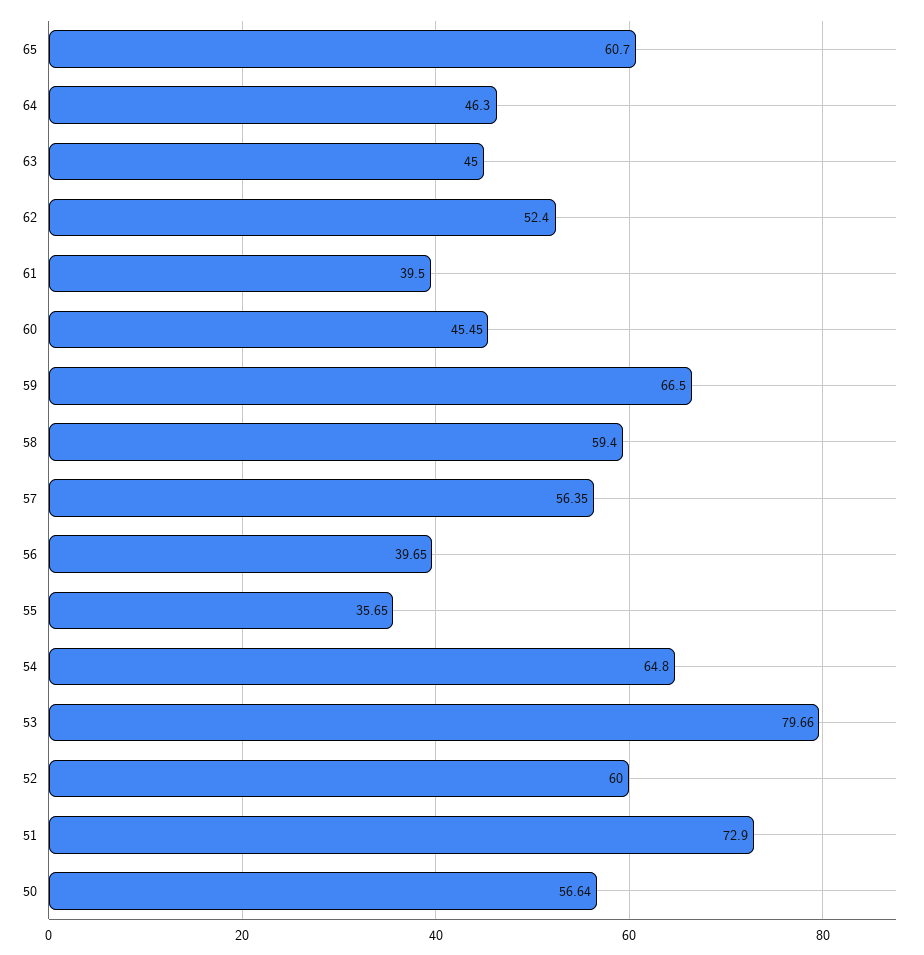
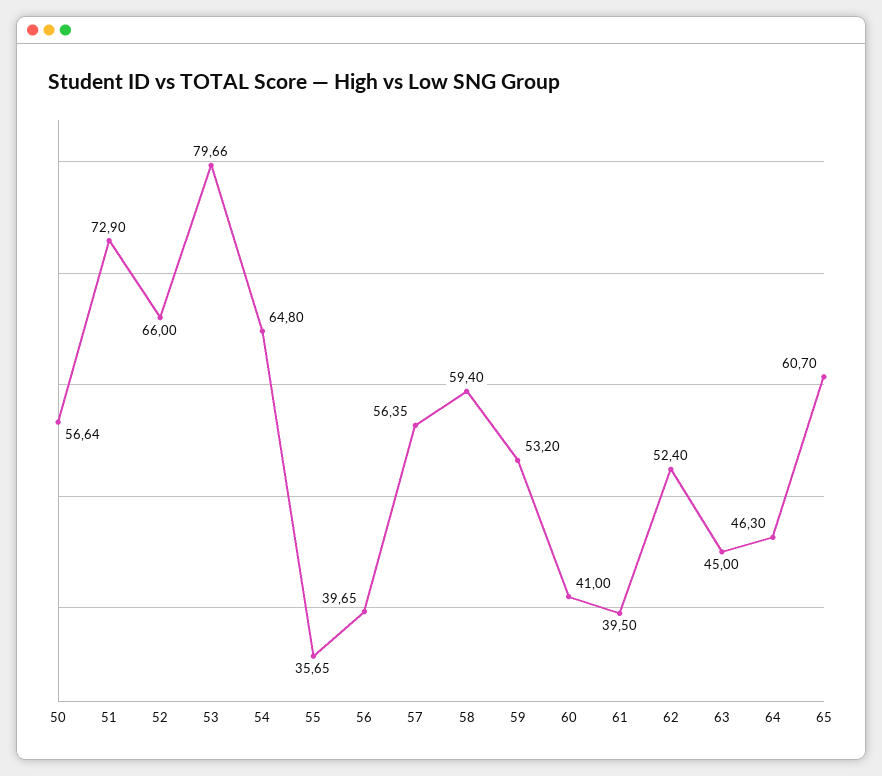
60: 45.45 -> 41
59: 66.5 -> 53.2
52: 60 -> 66

